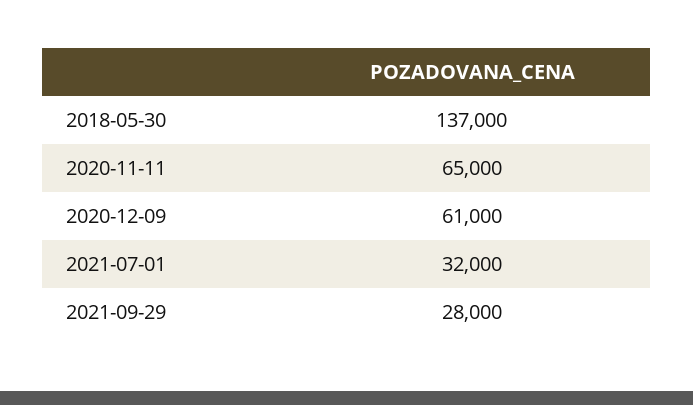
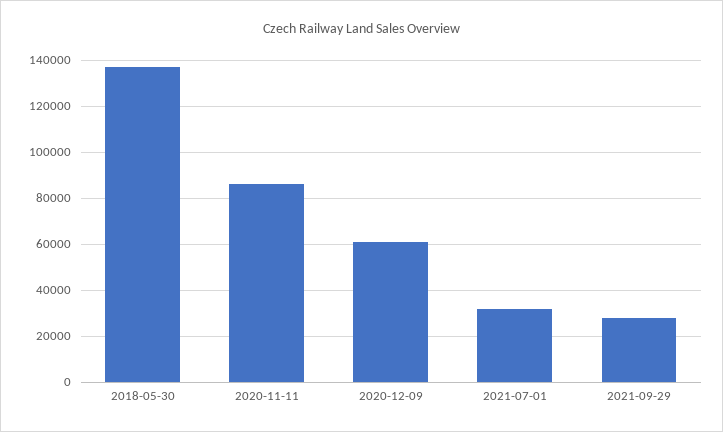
2020-11-11: 65000 -> 85000

